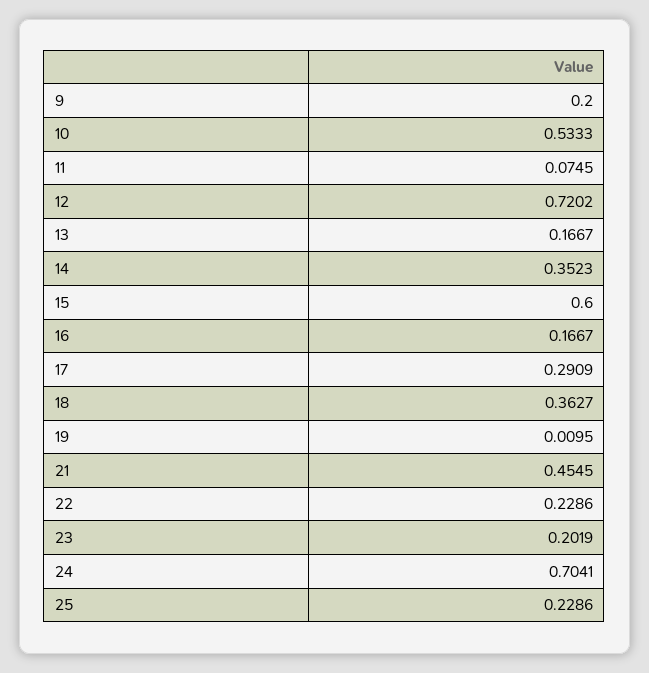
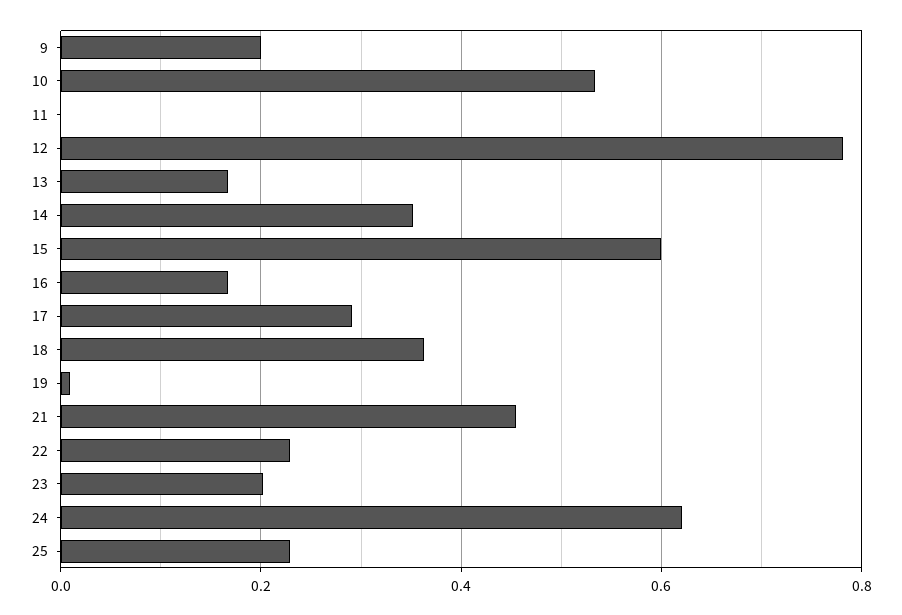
11: 0.0745 -> 0
12: 0.7202 -> 0.78
24: 0.7041 -> 0.62

